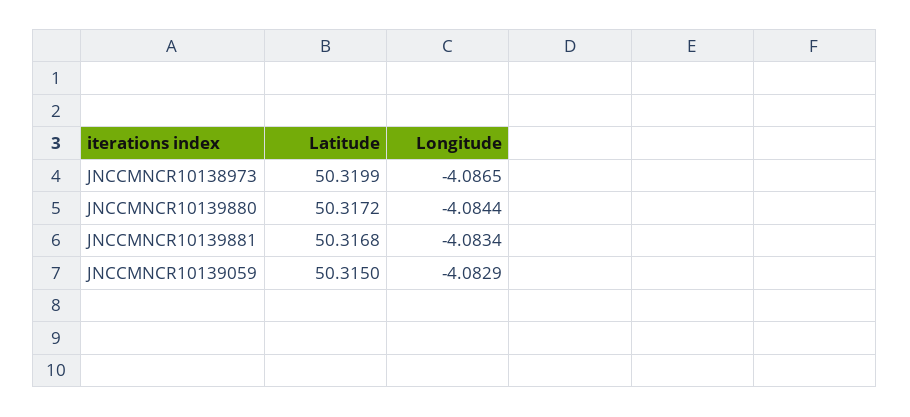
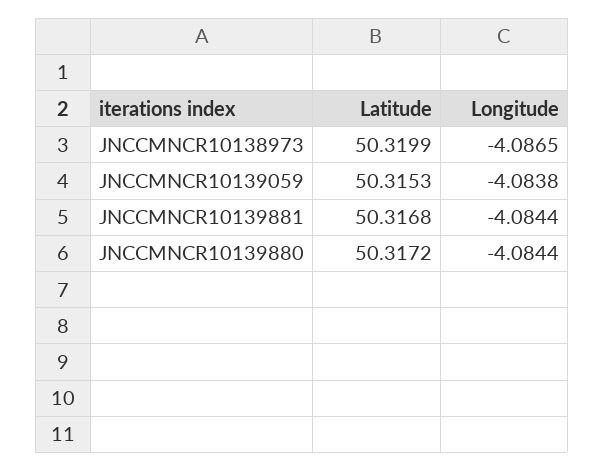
Longitude, JNCCMNCR10139881: -4.0834 -> -4.0844
Latitude, JNCCMNCR10139059: 50.315 -> 50.3153
Longitude, JNCCMNCR10139059: -4.0829 -> -4.0838

